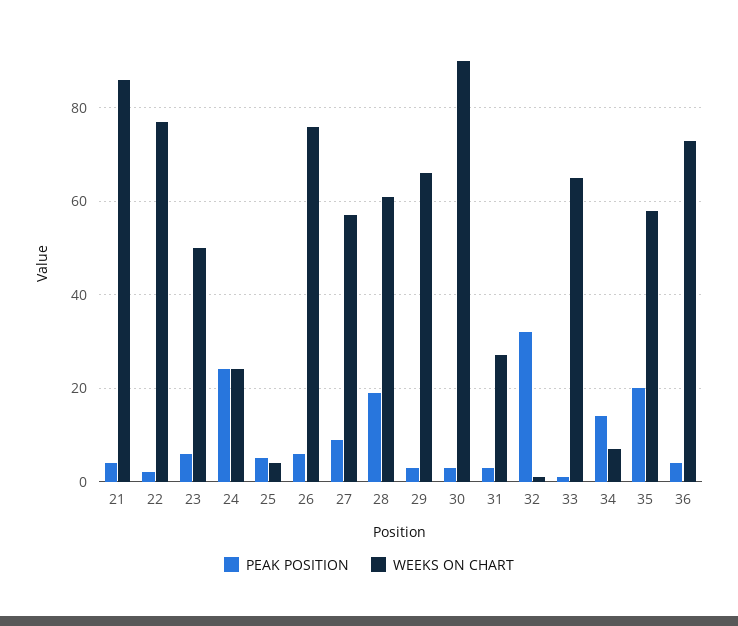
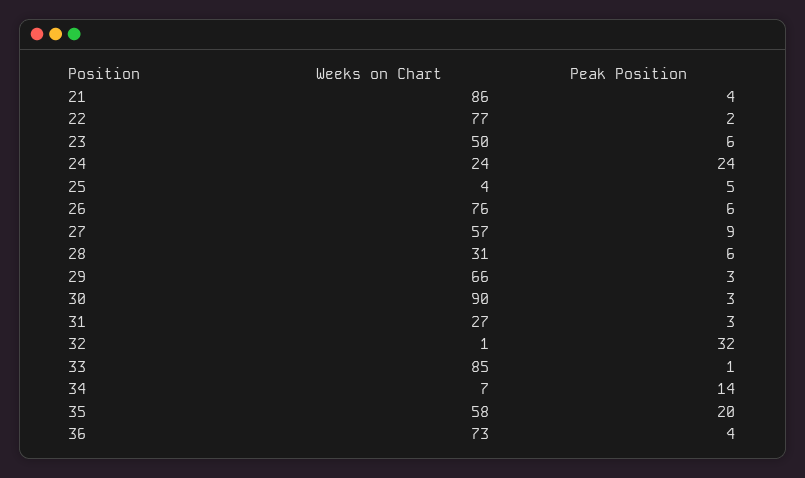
PEAK POSITION, 28: 20 -> 6
WEEKS ON CHART, 28: 60 -> 31
WEEKS ON CHART, 33: 65 -> 85

